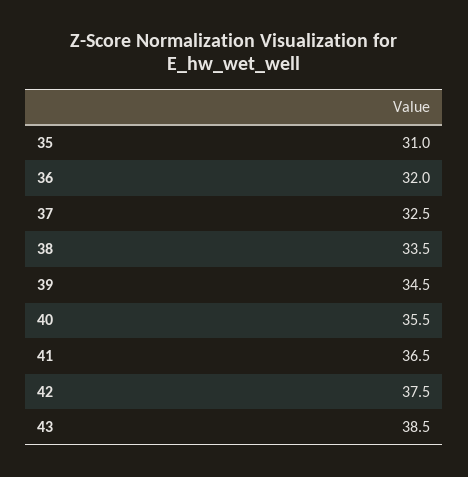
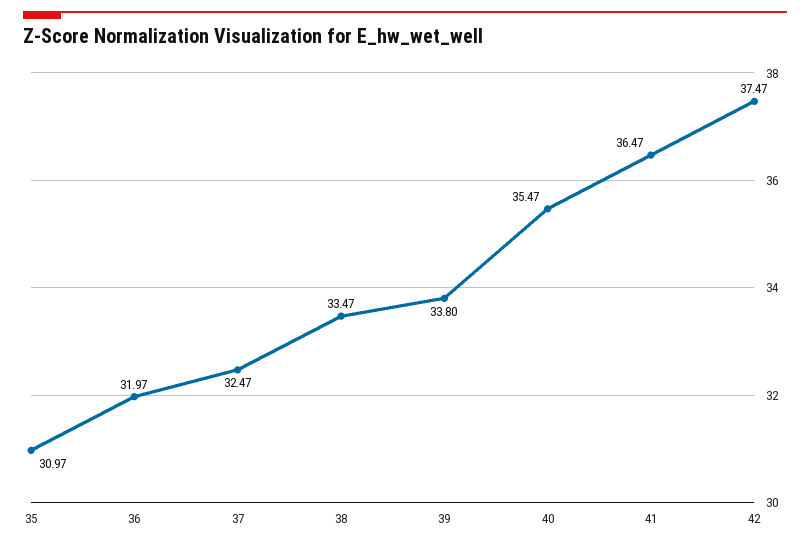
39: 34.5 -> 33.8
43: 38.5 -> none

